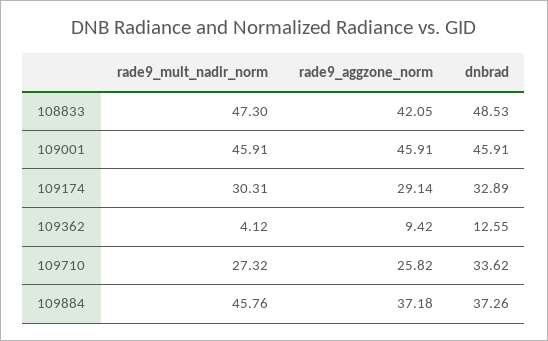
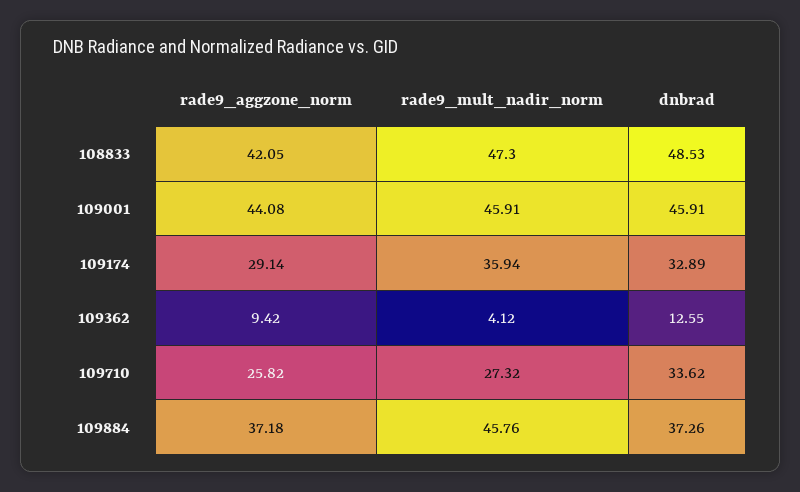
rade9_aggzone_norm, 109001: 45.91 -> 44.08
rade9_mult_nadir_norm, 109174: 30.31 -> 35.94

